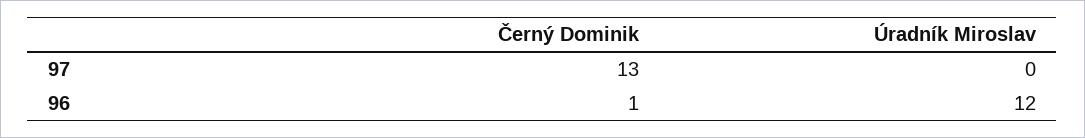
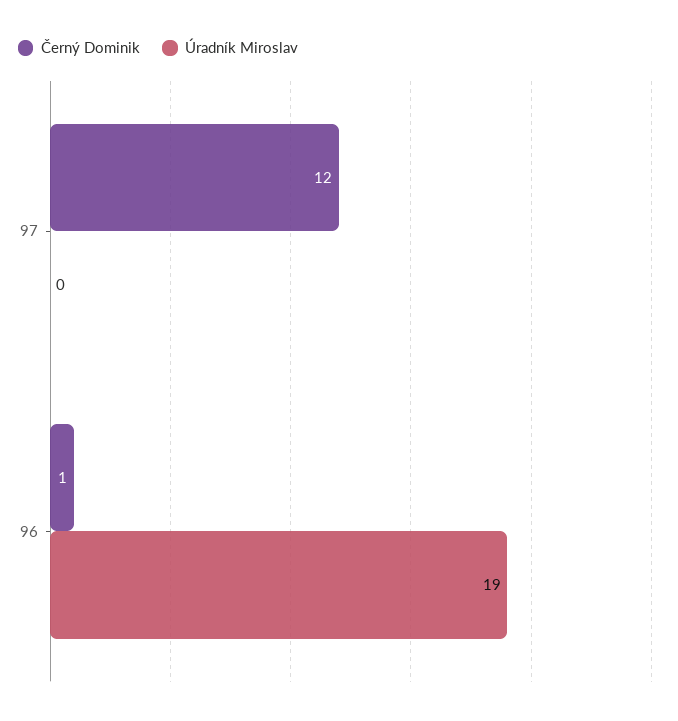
Černý Dominik, 97: 13 -> 12
Úradník Miroslav, 96: 12 -> 19

